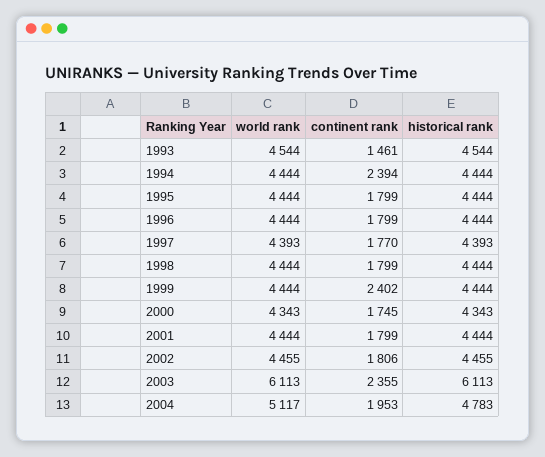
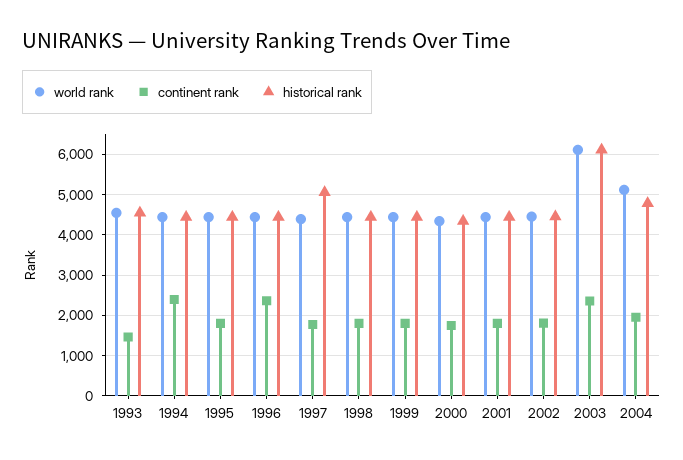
continent rank, 1996: 1799 -> 2400
historical rank, 1997: 4393 -> 5000
continent rank, 1999: 2402 -> 1800

